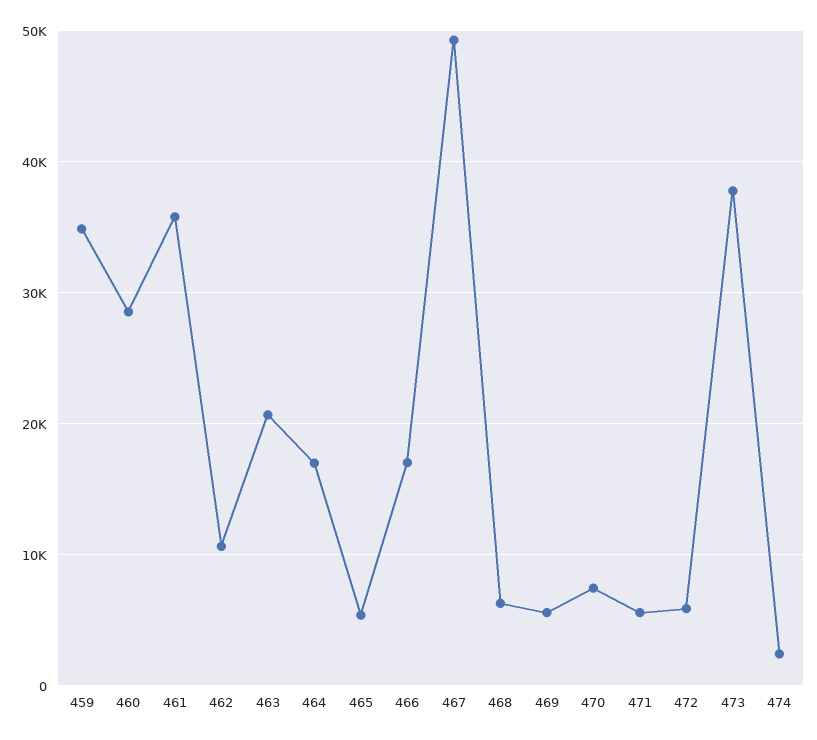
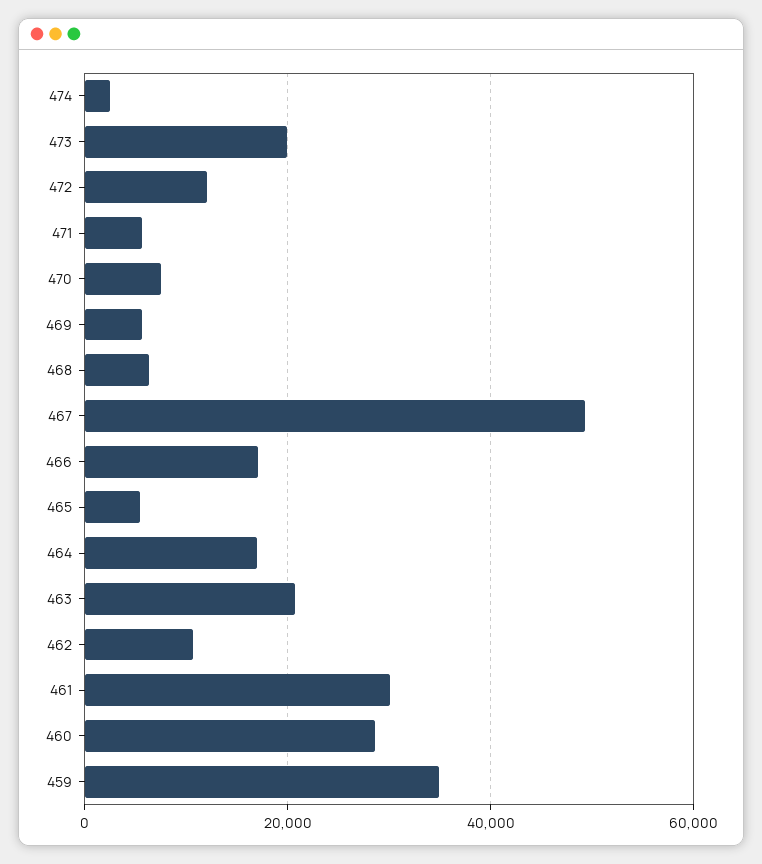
461: 36000 -> 30000
472: 6000 -> 12000
473: 38000 -> 20000

